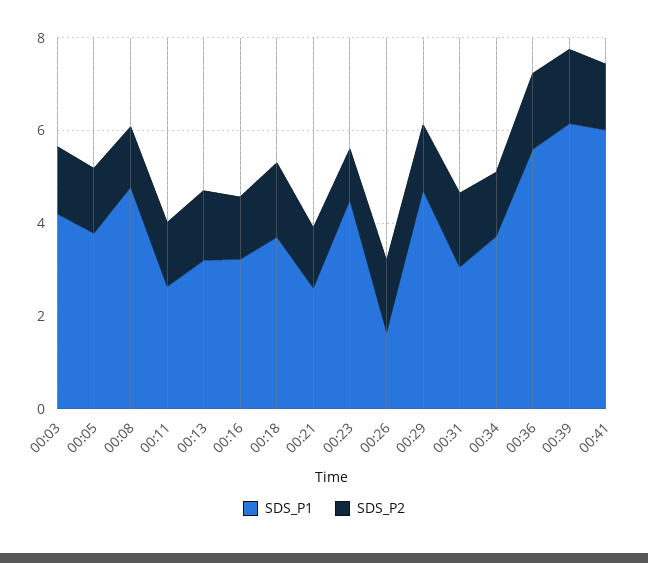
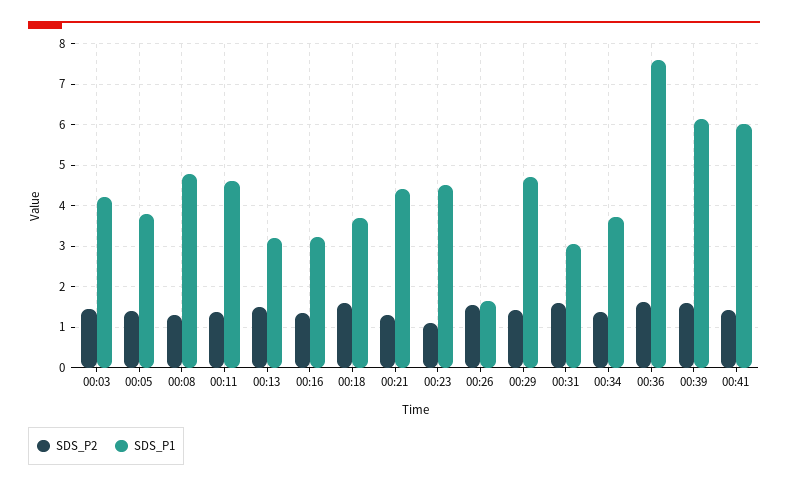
SDS_P1, 00:11: 2.5 -> 4.6
SDS_P1, 00:21: 2.5 -> 4.4
SDS_P1, 00:36: 5.5 -> 7.6

